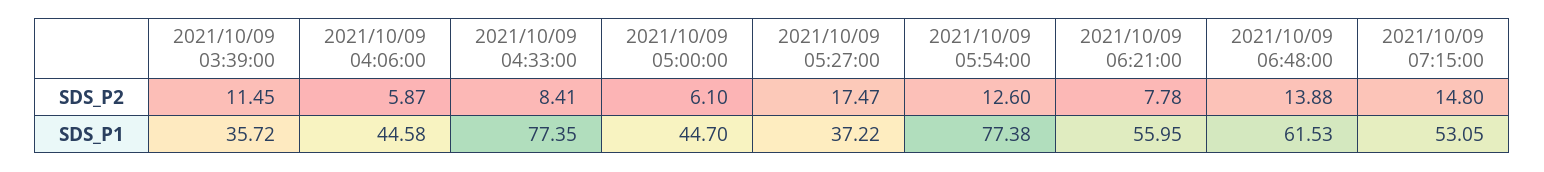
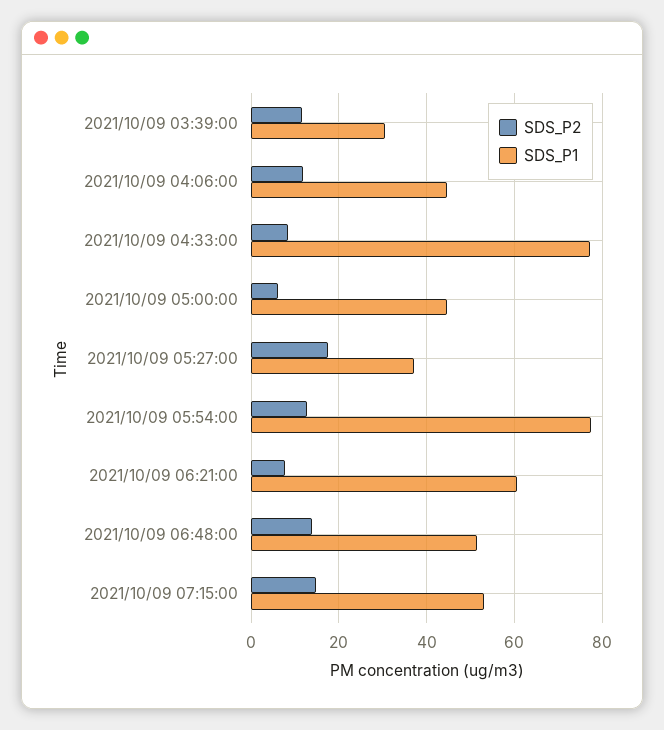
SDS_P2, 2021/10/09 04:06:00: 5.87 -> 12
SDS_P1, 2021/10/09 03:39:00: 35.72 -> 30
SDS_P1, 2021/10/09 06:21:00: 55.95 -> 60
SDS_P1, 2021/10/09 06:48:00: 61.53 -> 52

